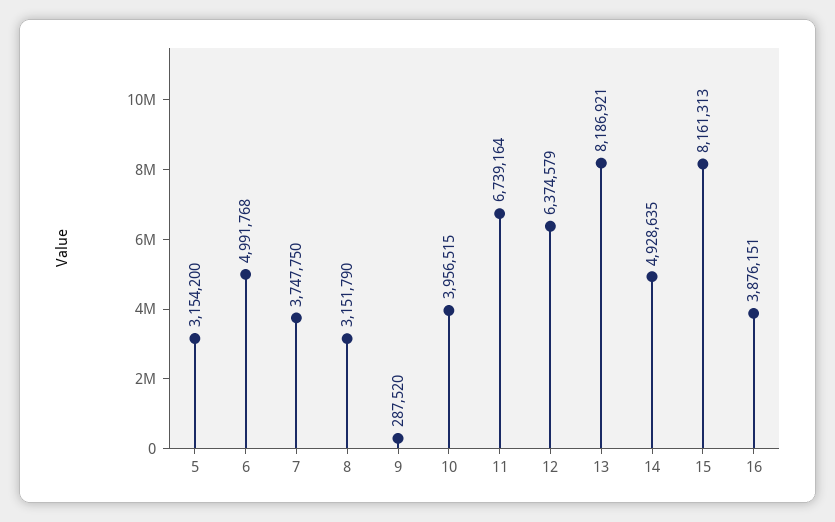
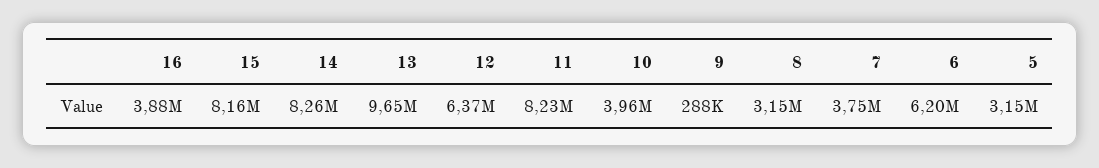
6: 4991768 -> 6200000
11: 6739164 -> 8230000
13: 8186921 -> 9650000
14: 4928635 -> 8260000

